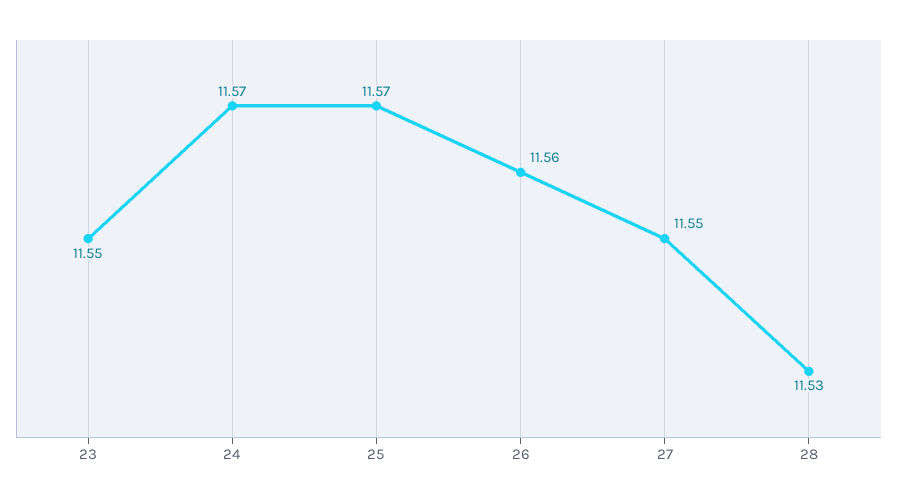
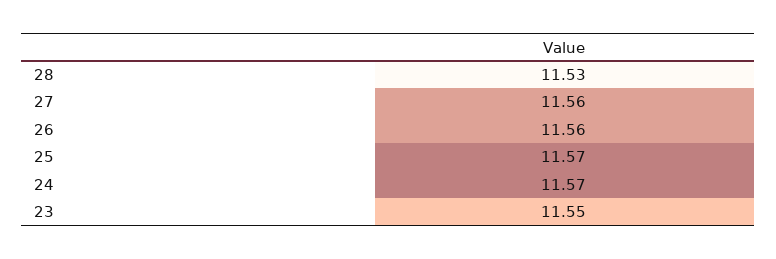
27: 11.55 -> 11.56

